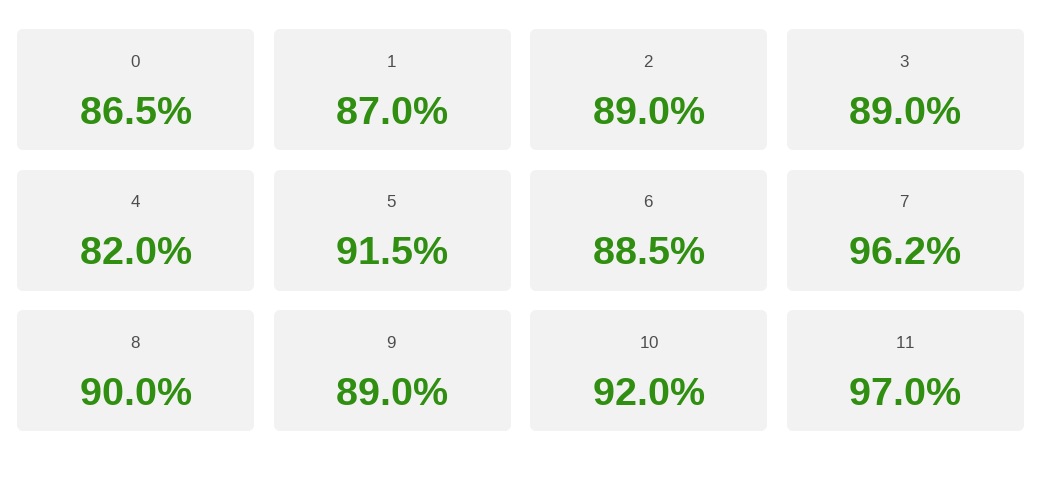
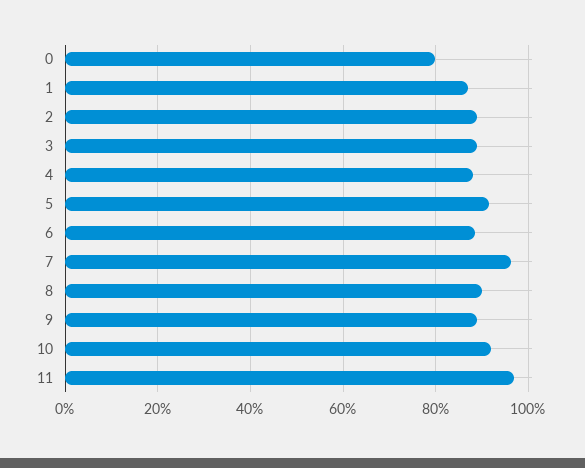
0: 86.5 -> 80
4: 82 -> 88

